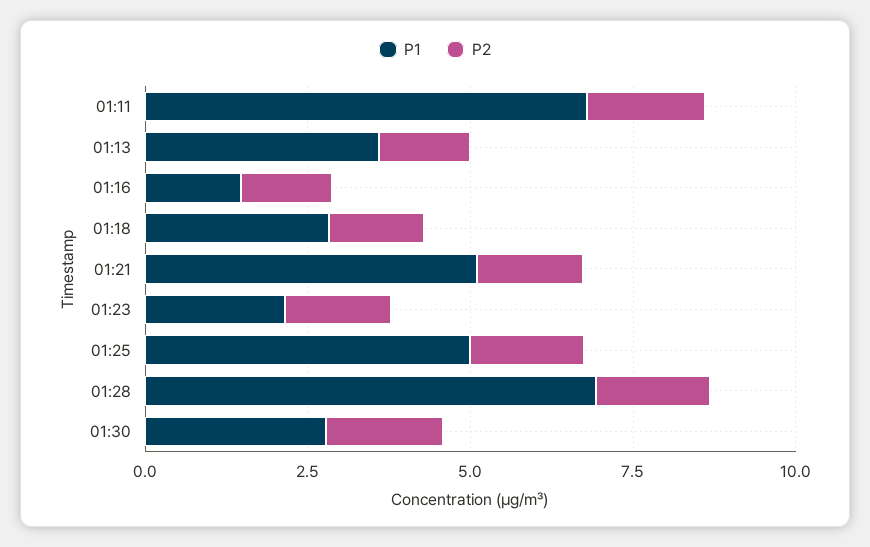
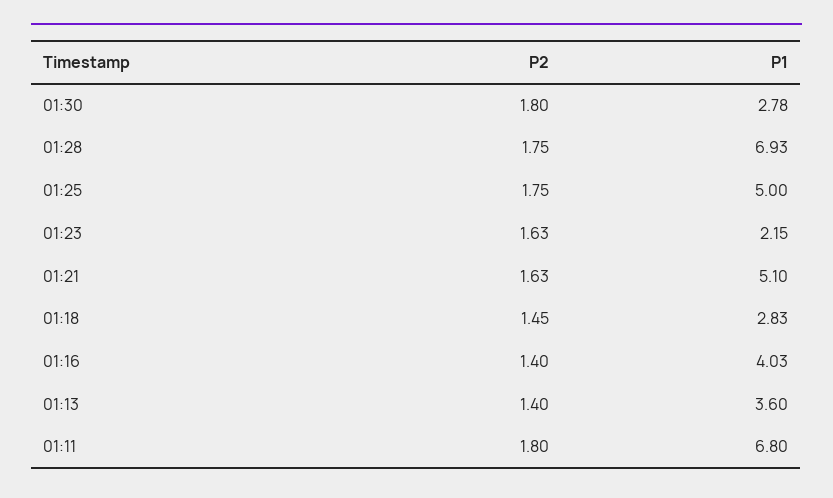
P1, 01:16: 1.5 -> 4.03

